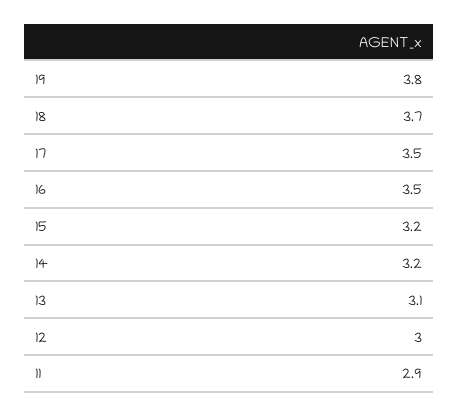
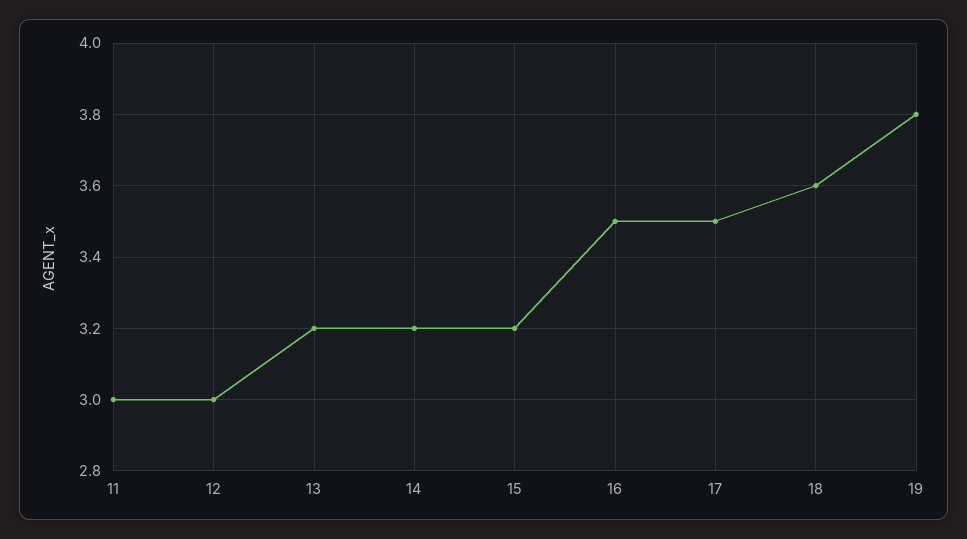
18: 3.7 -> 3.6
13: 3.1 -> 3.2
11: 2.9 -> 3

